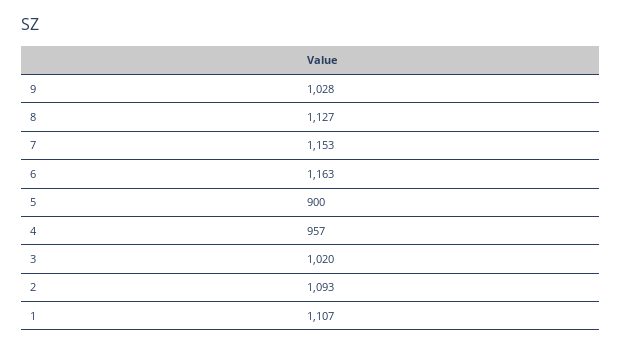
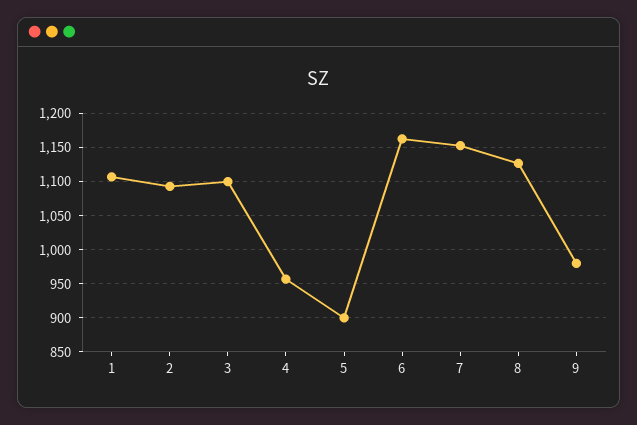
9: 1028 -> 980
3: 1020 -> 1100

